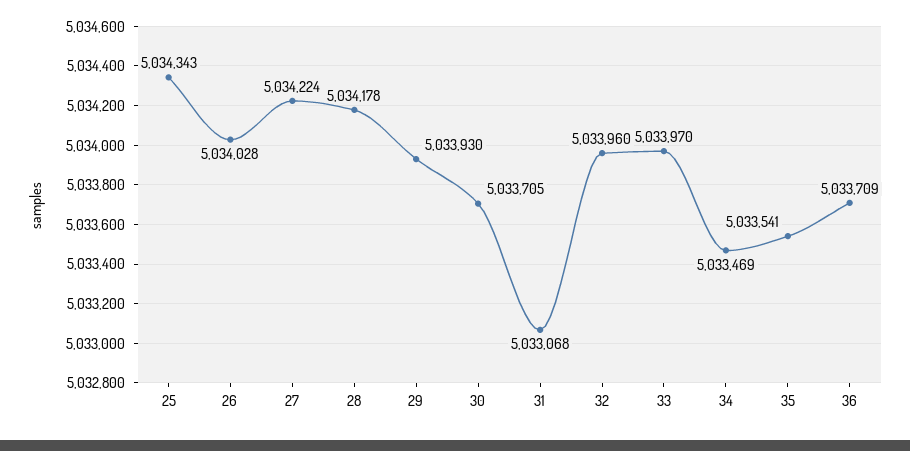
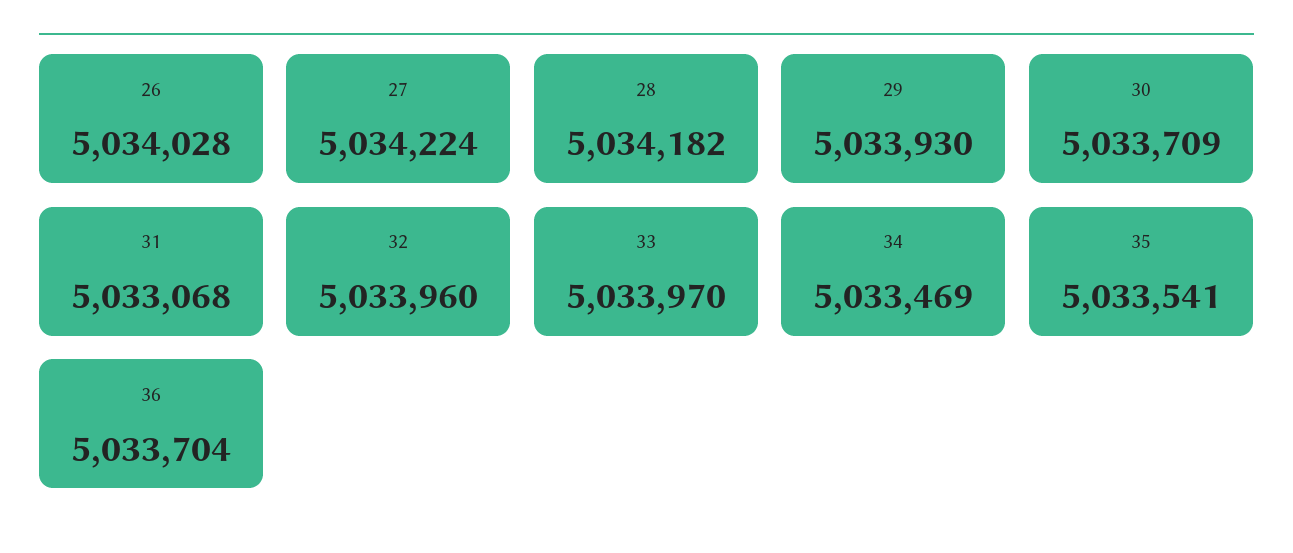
25: 5034343 -> none
28: 5034178 -> 5034182
30: 5033705 -> 5033709
36: 5033709 -> 5033704

